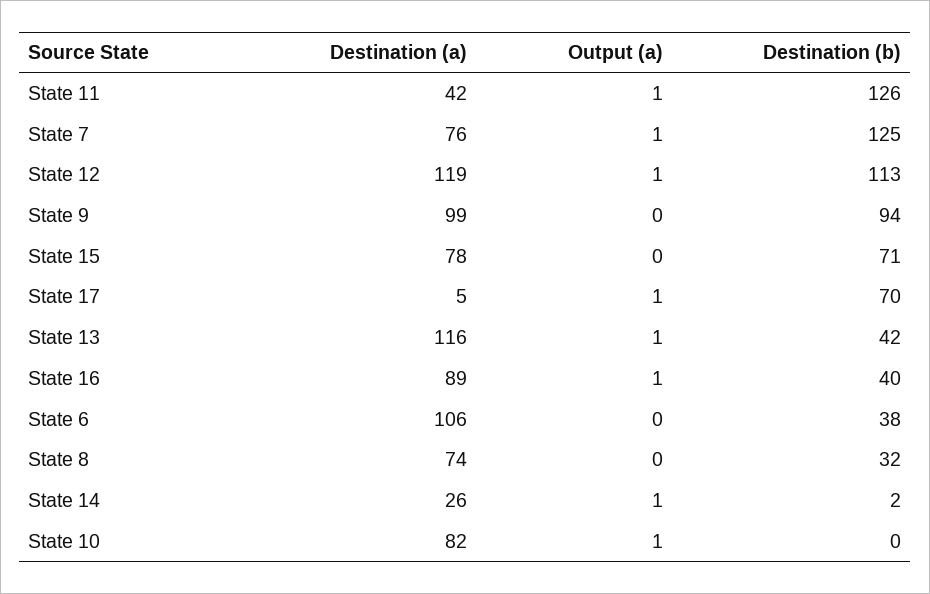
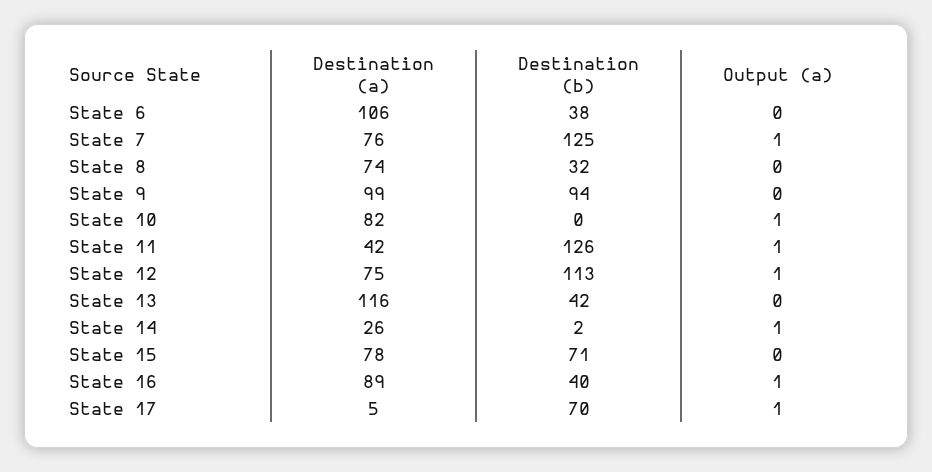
Destination (a), State 12: 119 -> 75
Output (a), State 13: 1 -> 0

